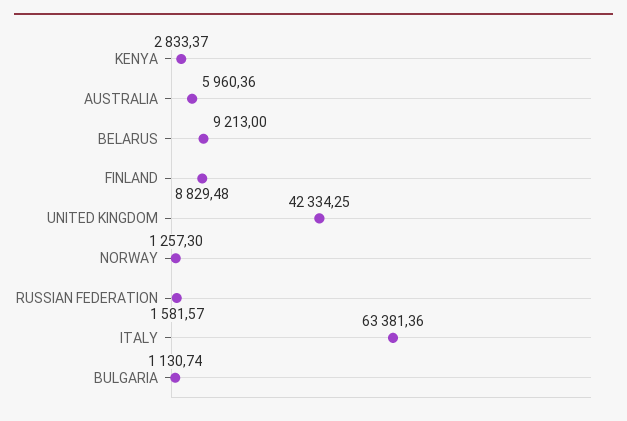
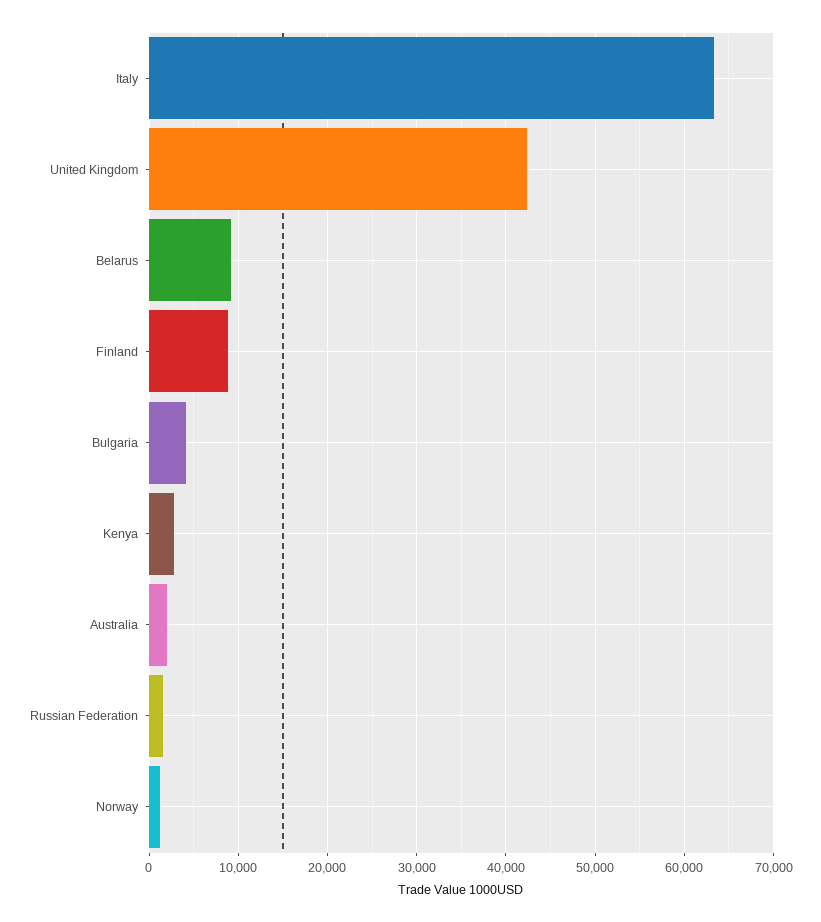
AUSTRALIA: 5960.36 -> 2000
BULGARIA: 1130.74 -> 4000

